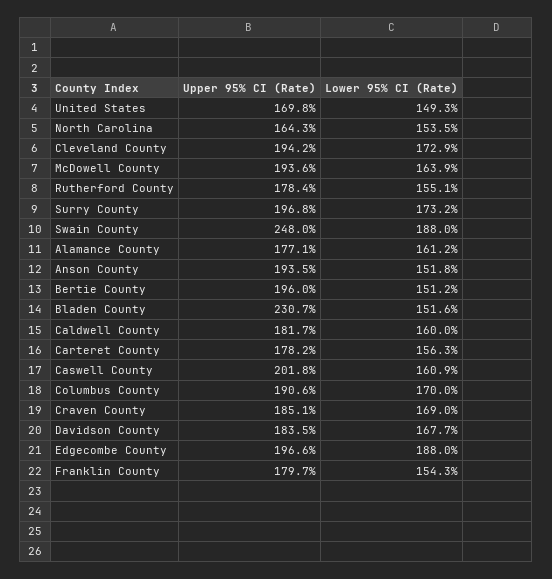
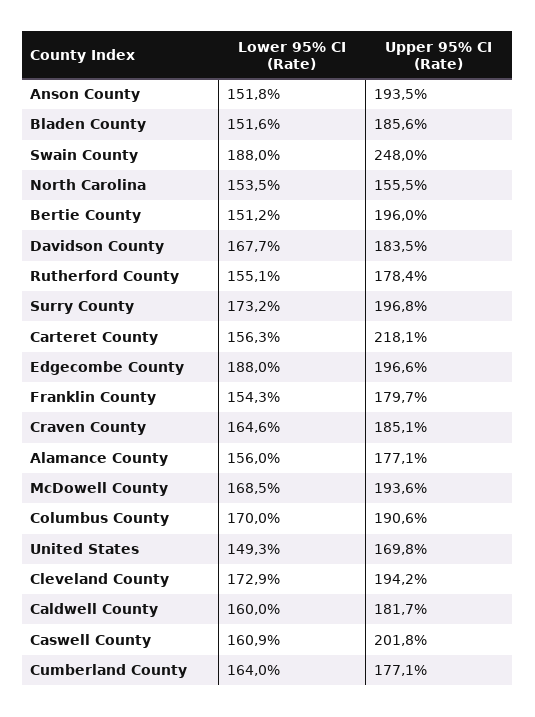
Upper 95% CI (Rate), North Carolina: 164.3 -> 155.5
Lower 95% CI (Rate), McDowell County: 163.9 -> 168.5
Lower 95% CI (Rate), Alamance County: 161.2 -> 156
Upper 95% CI (Rate), Bladen County: 230.7 -> 185.6
Upper 95% CI (Rate), Carteret County: 178.2 -> 218.1
Lower 95% CI (Rate), Craven County: 169 -> 164.6
Lower 95% CI (Rate), Cumberland County: none -> 164
Upper 95% CI (Rate), Cumberland County: none -> 177.1

